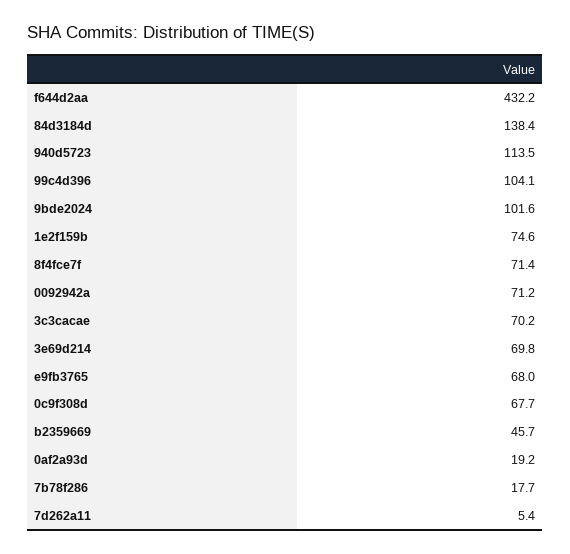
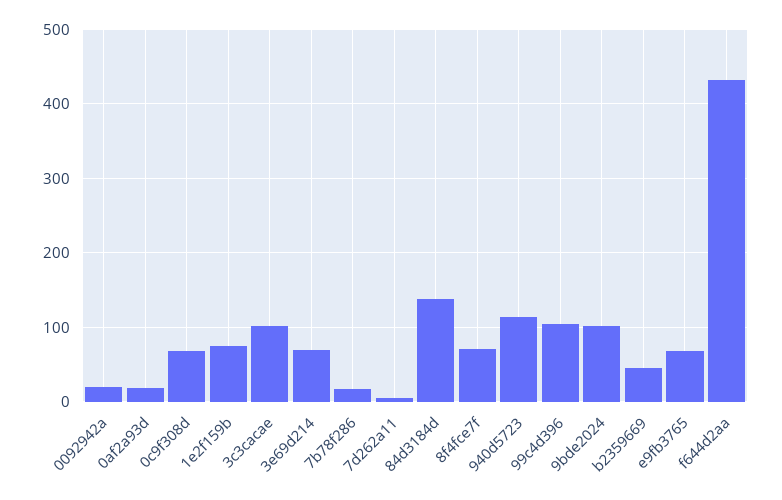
0092942a: 71.2 -> 20
3c3cacae: 70.2 -> 100

